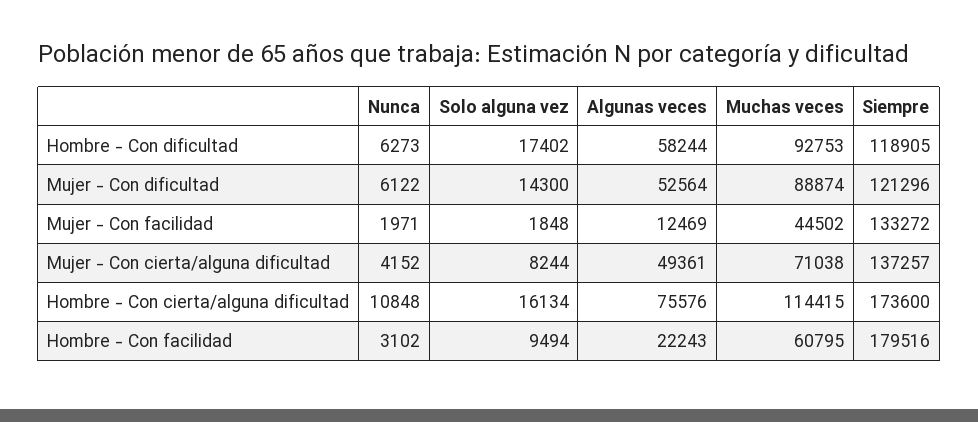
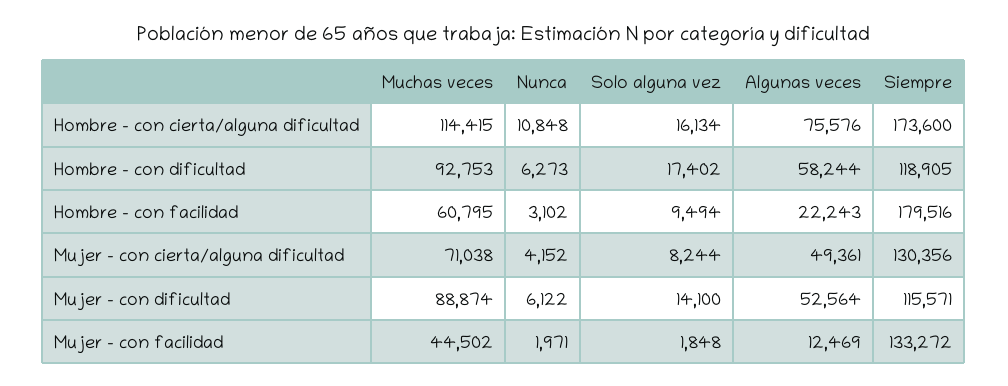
Solo alguna vez, Mujer - Con dificultad: 14300 -> 14100
Siempre, Mujer - Con dificultad: 121296 -> 115571
Siempre, Mujer - Con cierta/alguna dificultad: 137257 -> 130356

